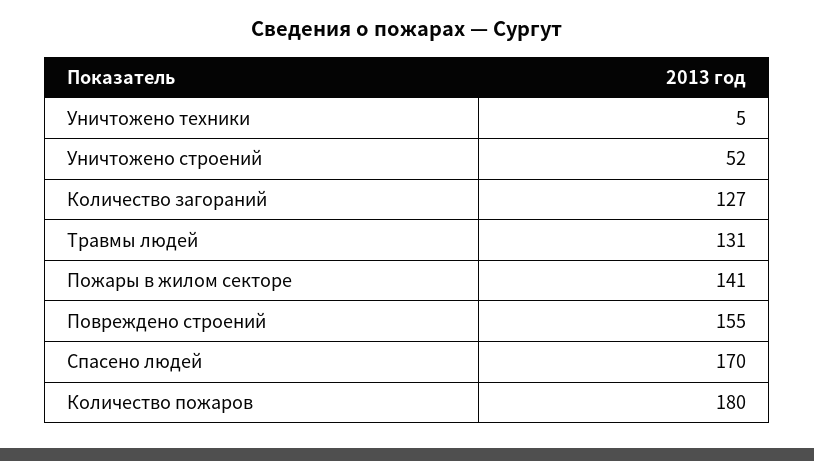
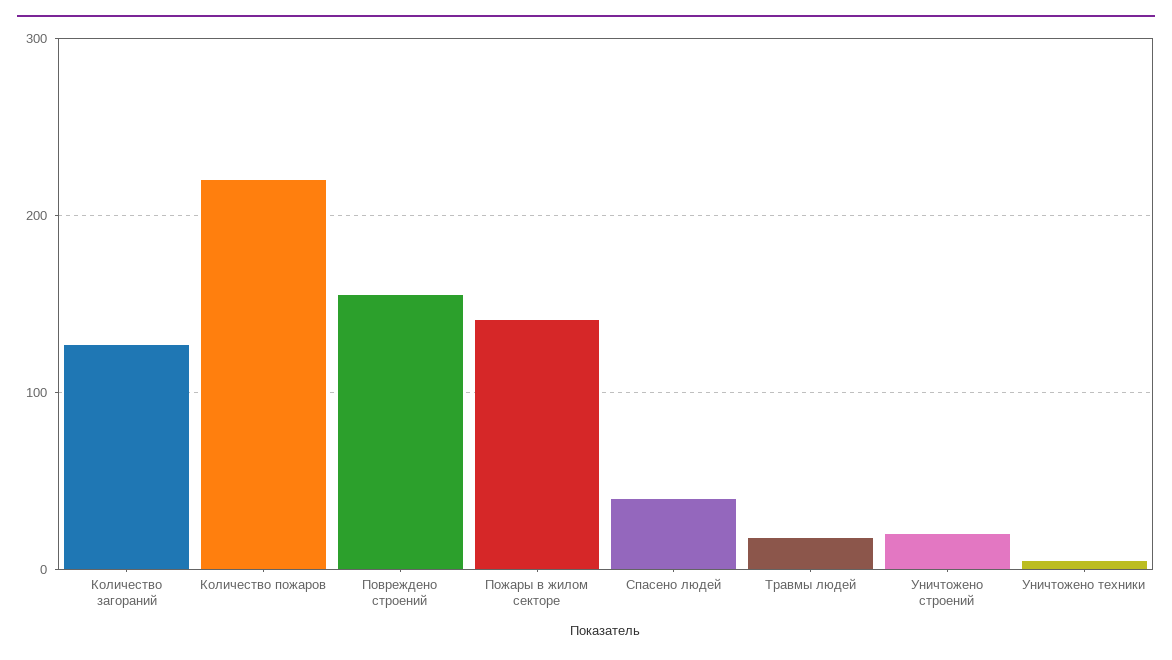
Уничтожено строений: 52 -> 20
Травмы людей: 131 -> 20
Спасено людей: 170 -> 40
Количество пожаров: 180 -> 220

